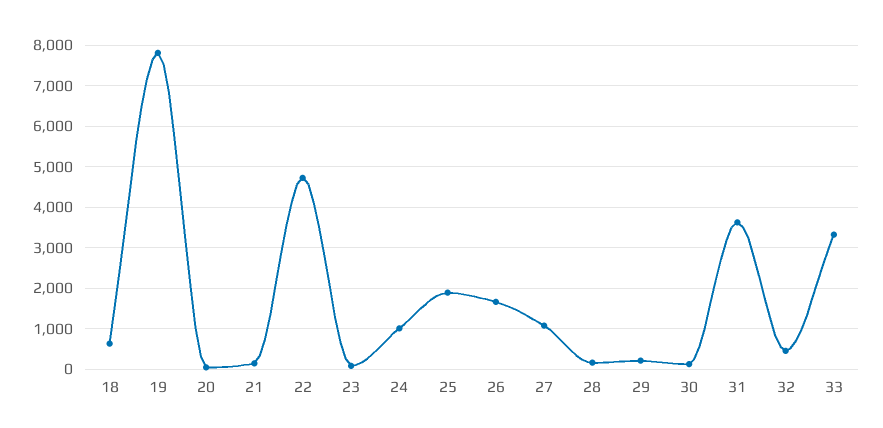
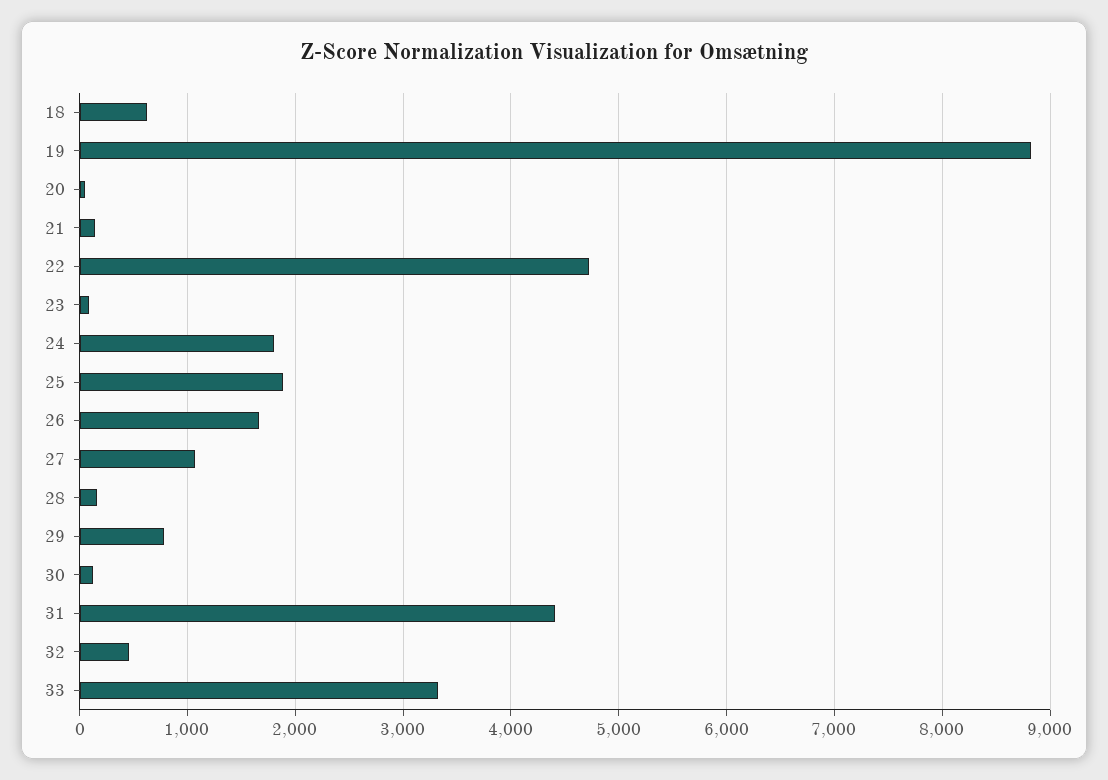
19: 7800 -> 8800
24: 1000 -> 1800
29: 200 -> 800
31: 3600 -> 4400

